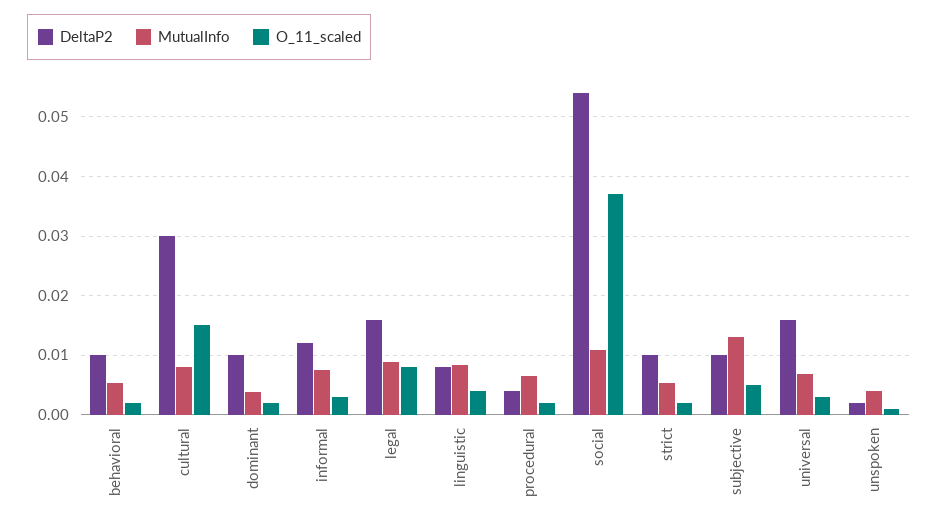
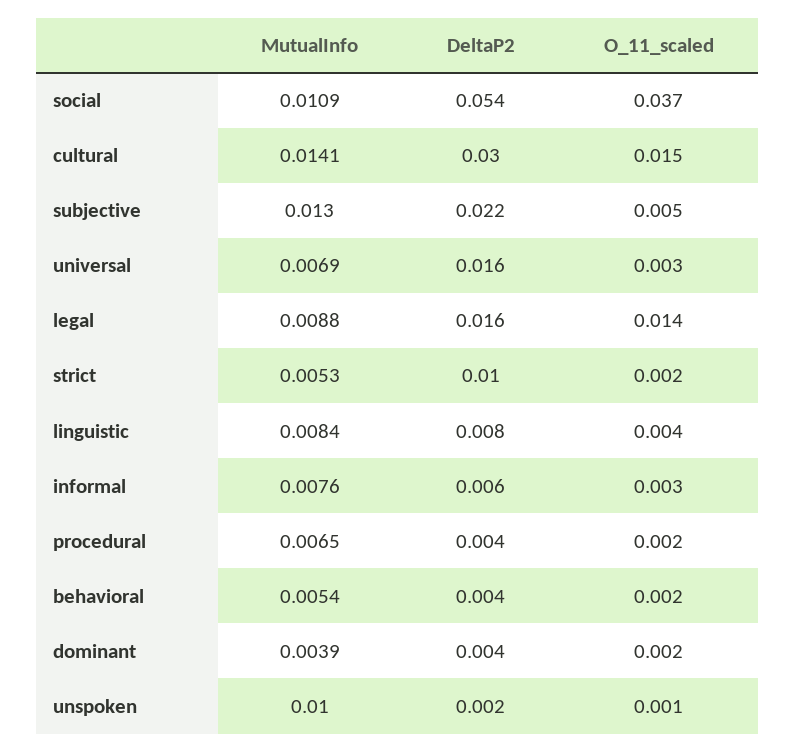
DeltaP2, behavioral: 0.01 -> 0.004
MutualInfo, cultural: 0.008 -> 0.0141
DeltaP2, dominant: 0.01 -> 0.004
DeltaP2, informal: 0.012 -> 0.006
O_11_scaled, legal: 0.008 -> 0.014
DeltaP2, subjective: 0.01 -> 0.022
MutualInfo, unspoken: 0.004 -> 0.01

